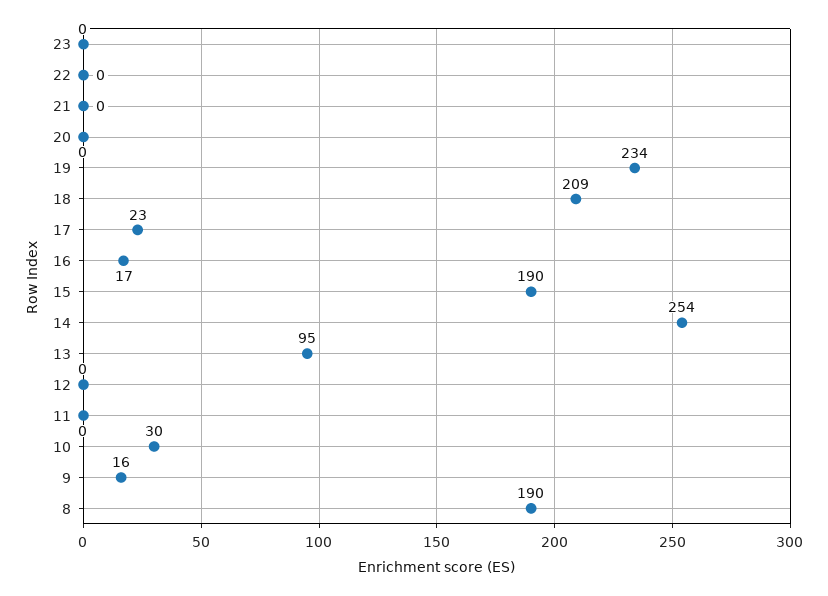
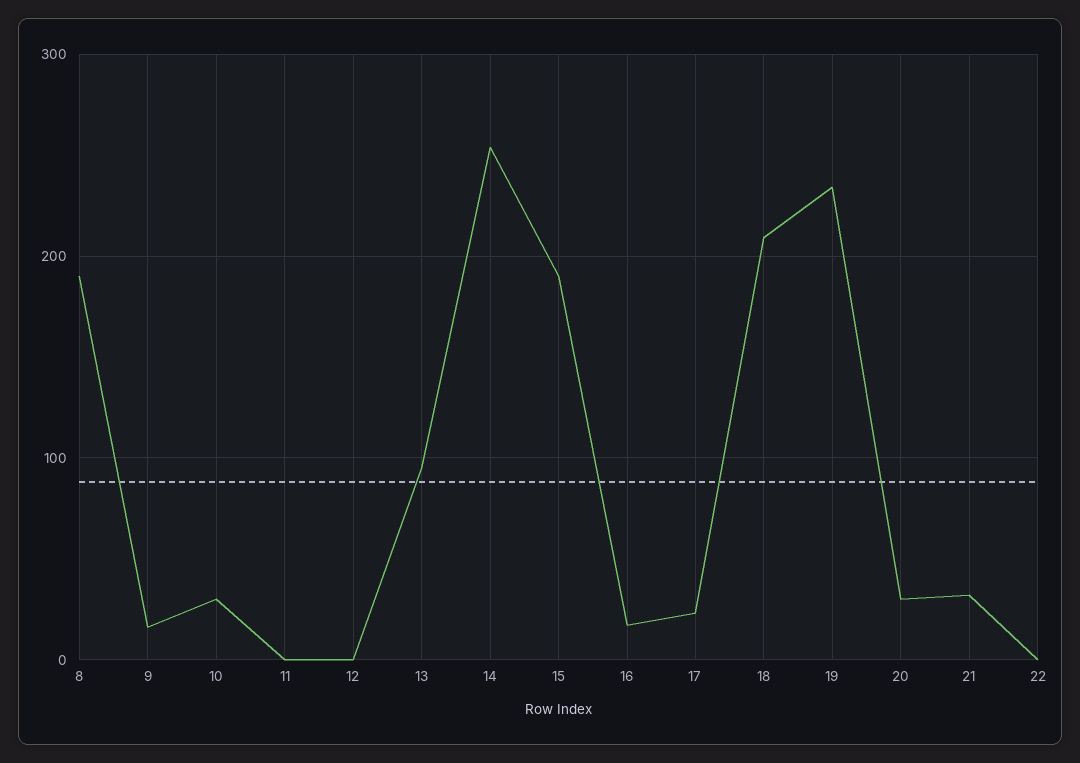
23: 0 -> none
21: 0 -> 30
20: 0 -> 30

